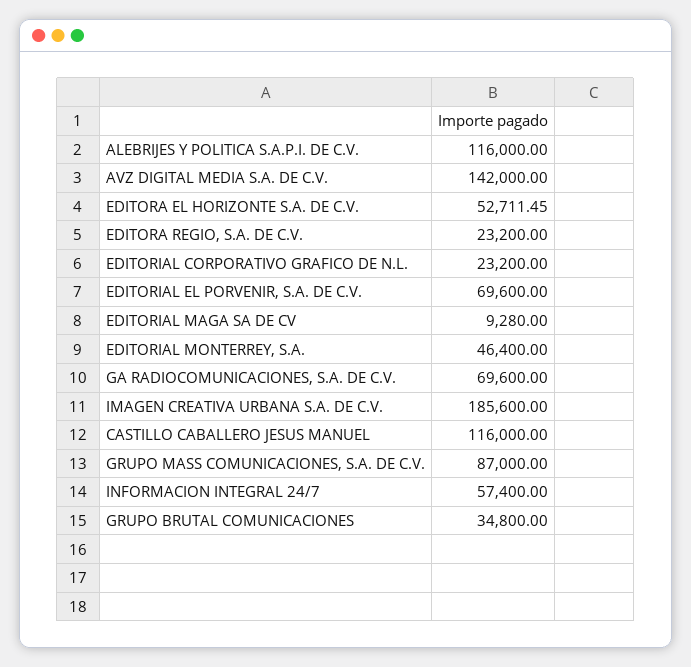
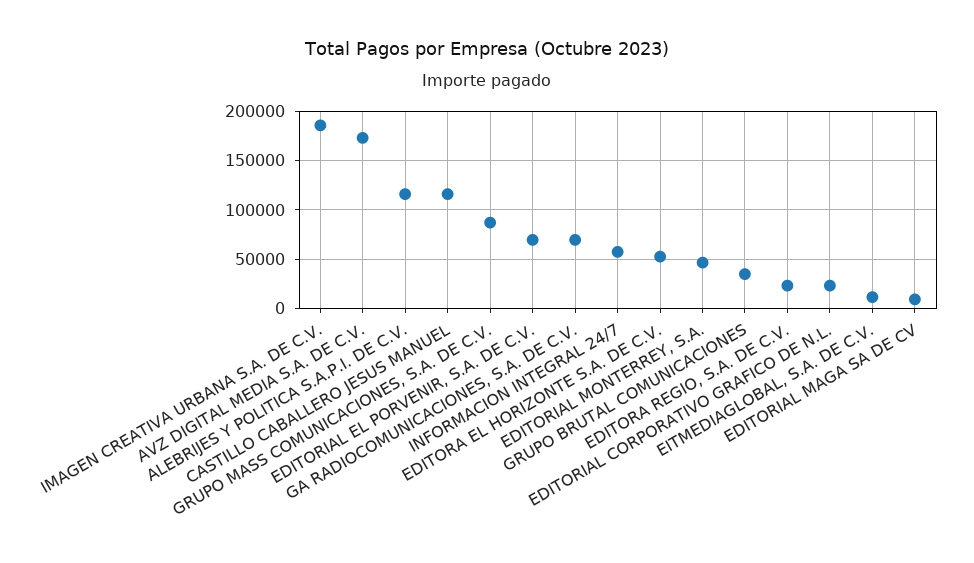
AVZ DIGITAL MEDIA S.A. DE C.V.: 142000 -> 170000
EITMEDIAGLOBAL, S.A. DE C.V.: none -> 10000

